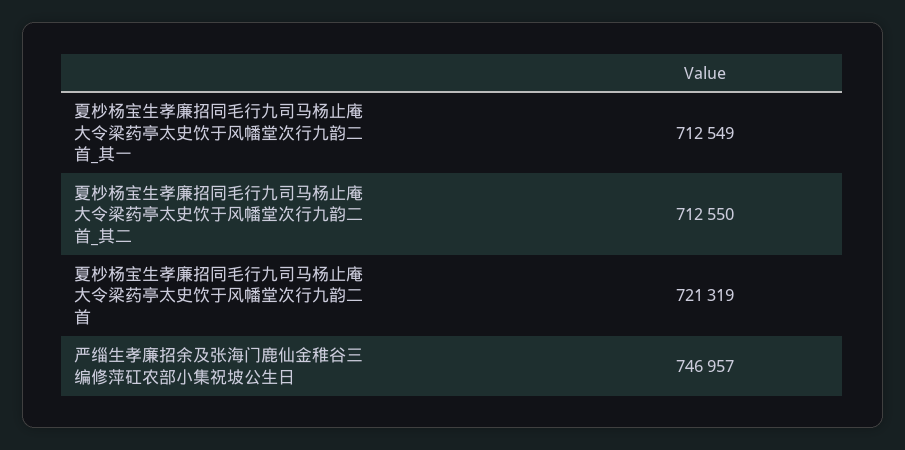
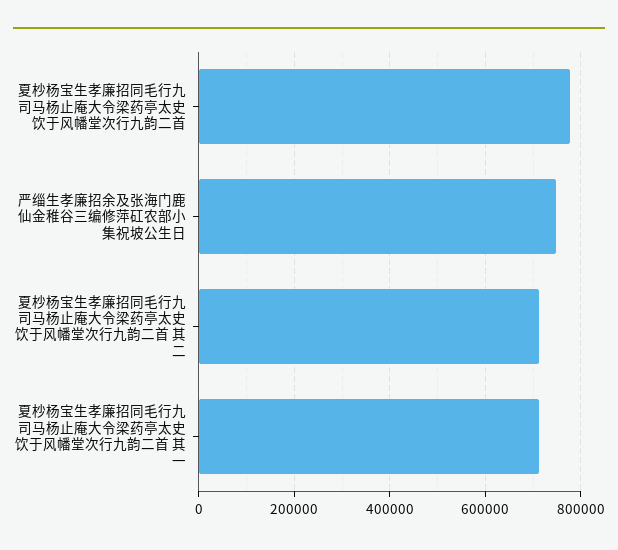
夏杪杨宝生孝廉招同毛行九司马杨止庵大令梁药亭太史饮于风幡堂次行九韵二首: 721319 -> 780000

